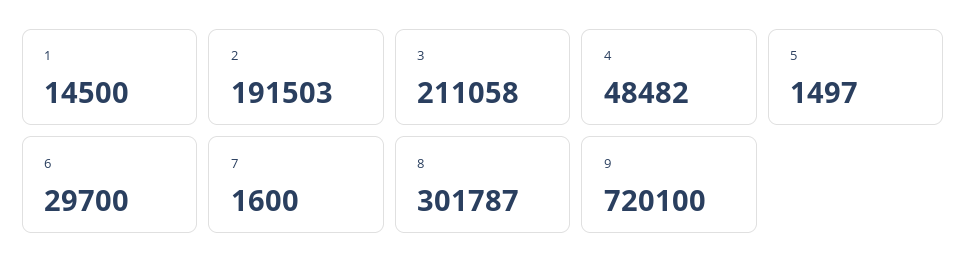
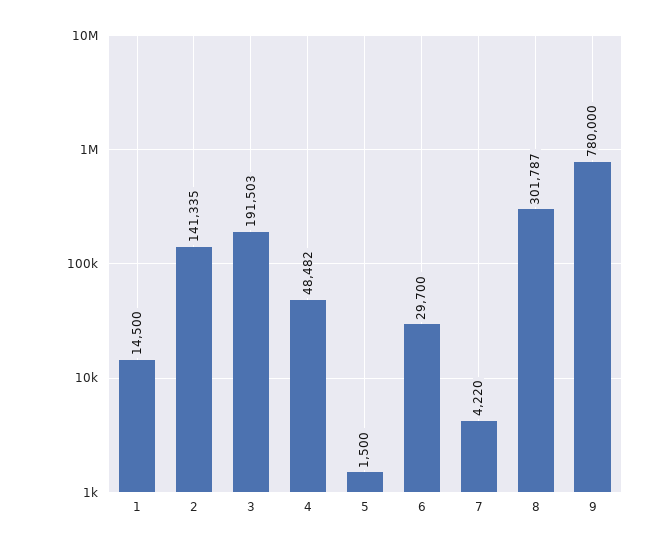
2: 191503 -> 141335
3: 211058 -> 191503
5: 1497 -> 1500
7: 1600 -> 4220
9: 720100 -> 780000

